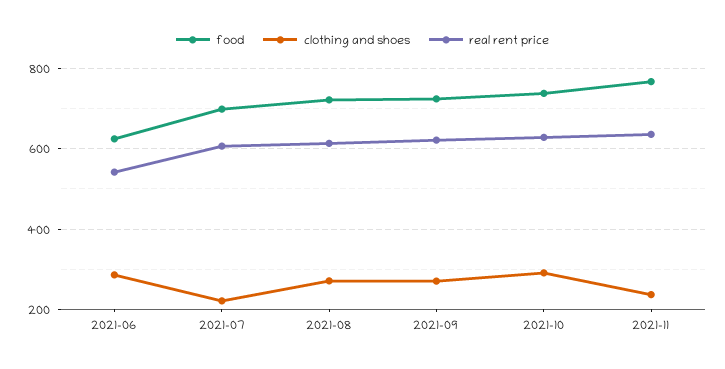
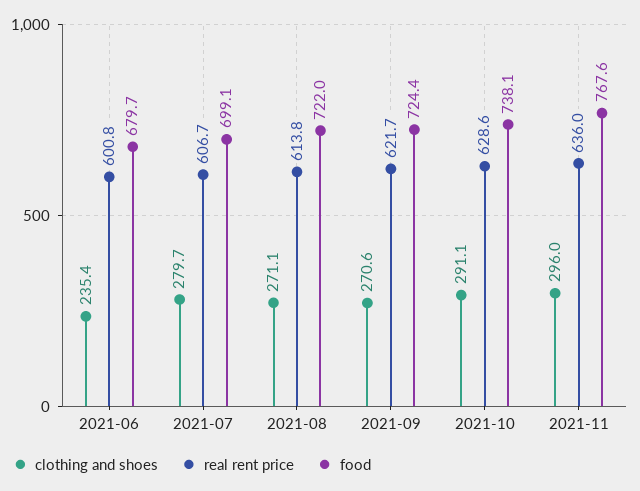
food, 2021-06: 620 -> 679.7
clothing and shoes, 2021-06: 280 -> 235.4
real rent price, 2021-06: 540 -> 600.8
clothing and shoes, 2021-07: 220 -> 279.7
clothing and shoes, 2021-11: 240 -> 296

